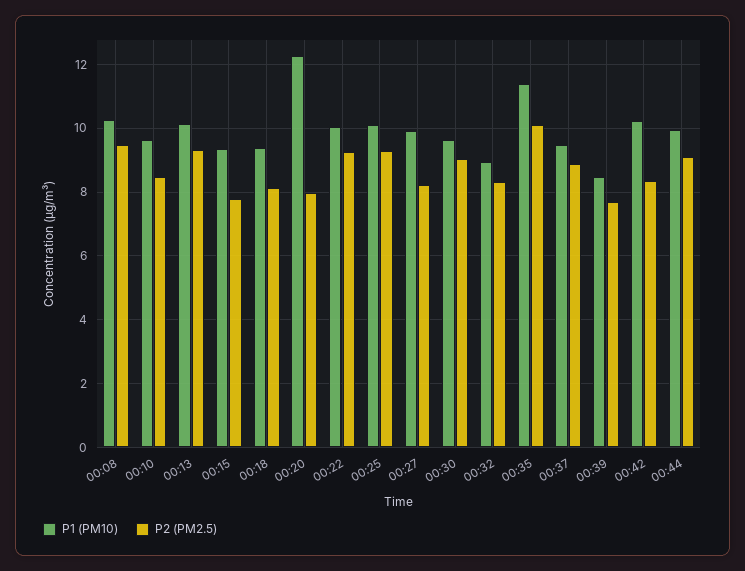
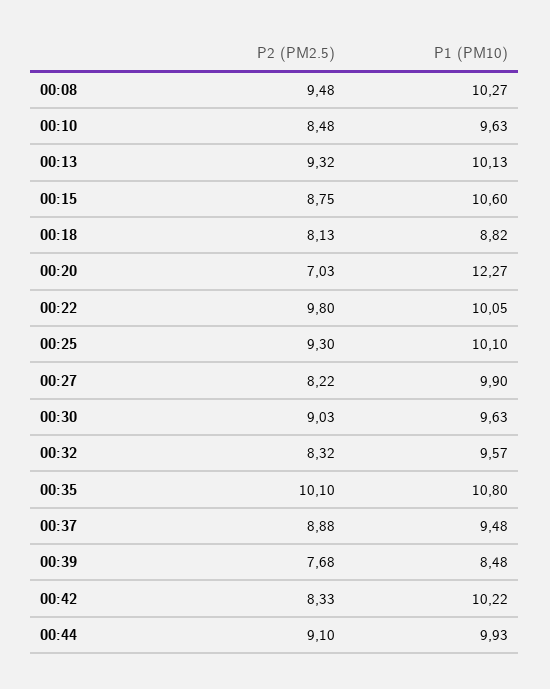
P1 (PM10), 00:15: 9.4 -> 10.6
P2 (PM2.5), 00:15: 7.8 -> 8.75
P1 (PM10), 00:18: 9.4 -> 8.82
P2 (PM2.5), 00:20: 8 -> 7.03
P2 (PM2.5), 00:22: 9.2 -> 9.8
P1 (PM10), 00:32: 9 -> 9.57
P1 (PM10), 00:35: 11.4 -> 10.8

